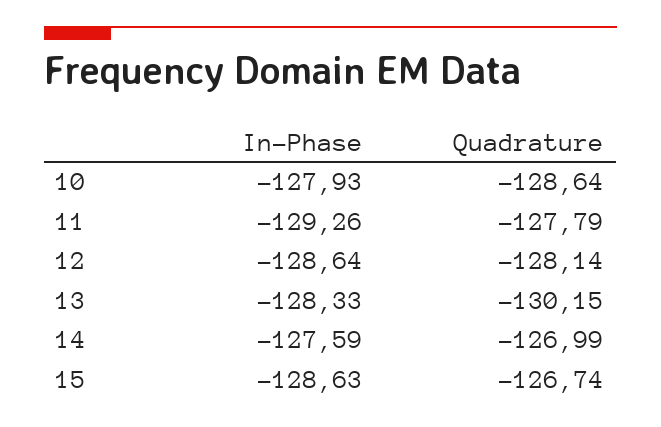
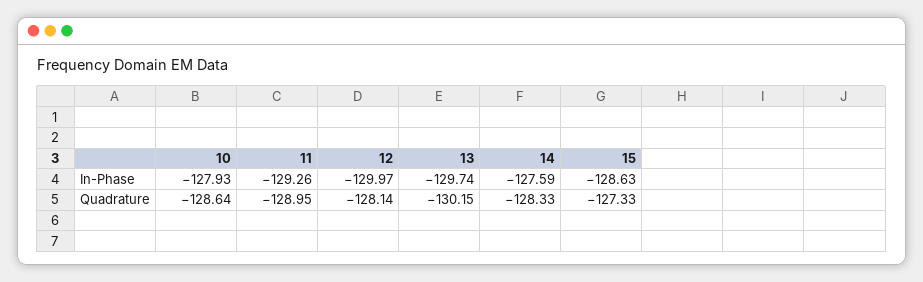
Quadrature, 11: -127.79 -> -128.95
In-Phase, 12: -128.64 -> -129.97
In-Phase, 13: -128.33 -> -129.74
Quadrature, 14: -126.99 -> -128.33
Quadrature, 15: -126.74 -> -127.33

